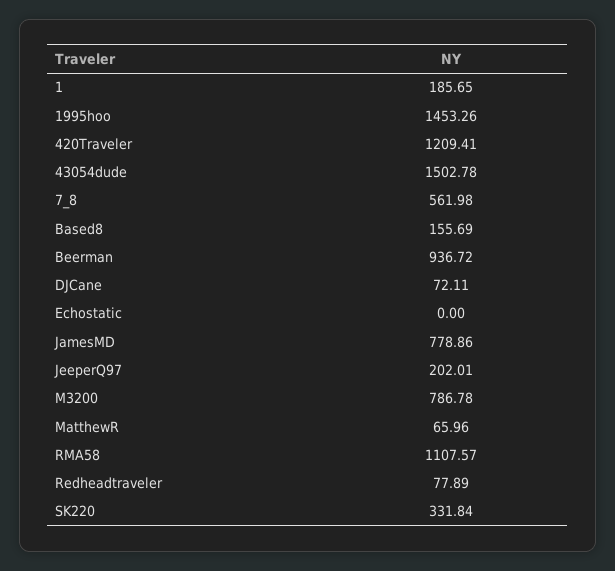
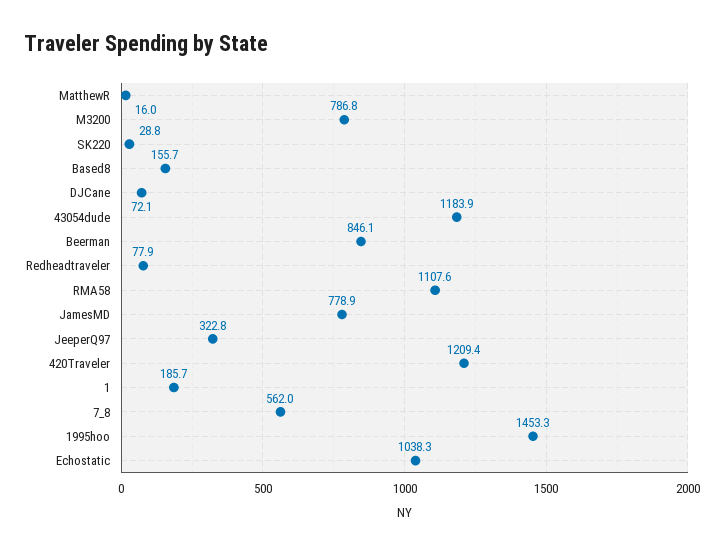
43054dude: 1502.78 -> 1183.9
Beerman: 936.72 -> 846.1
Echostatic: 0 -> 1038.3
JeeperQ97: 202.01 -> 322.8
MatthewR: 65.96 -> 16
SK220: 331.84 -> 28.8

